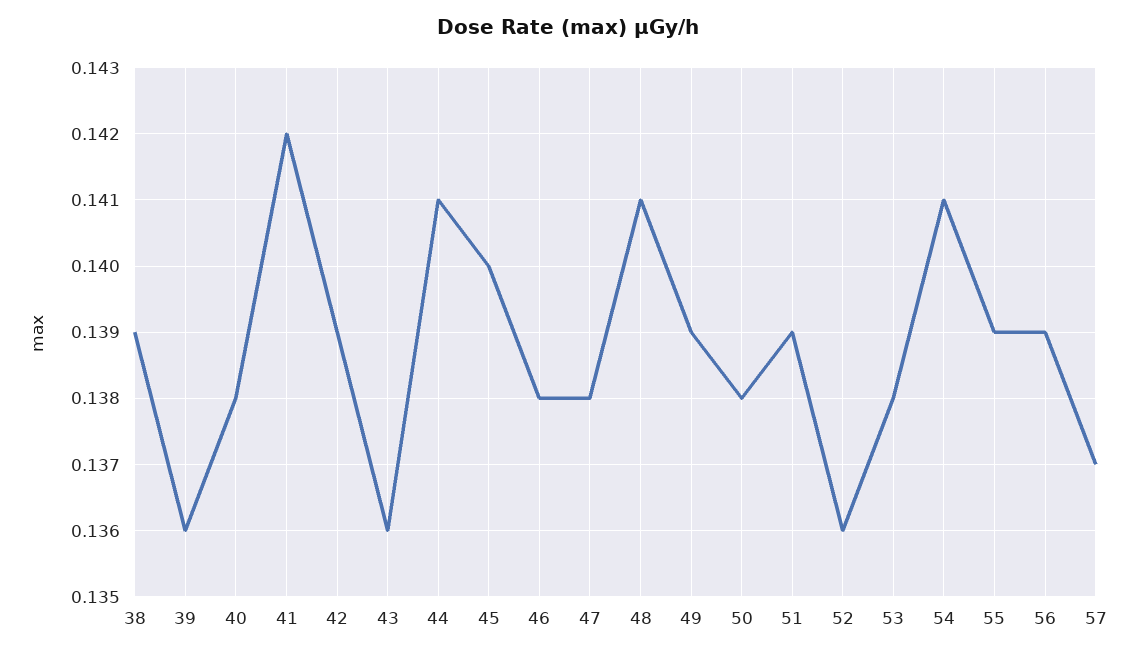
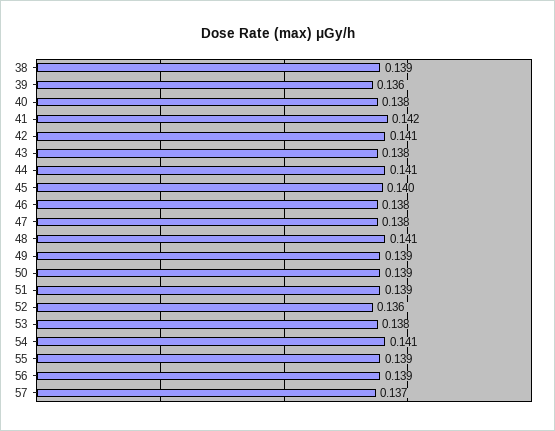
42: 0.139 -> 0.141
43: 0.136 -> 0.138
50: 0.138 -> 0.139

